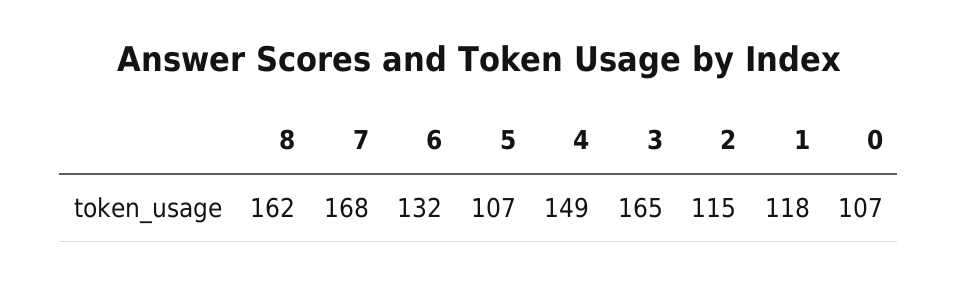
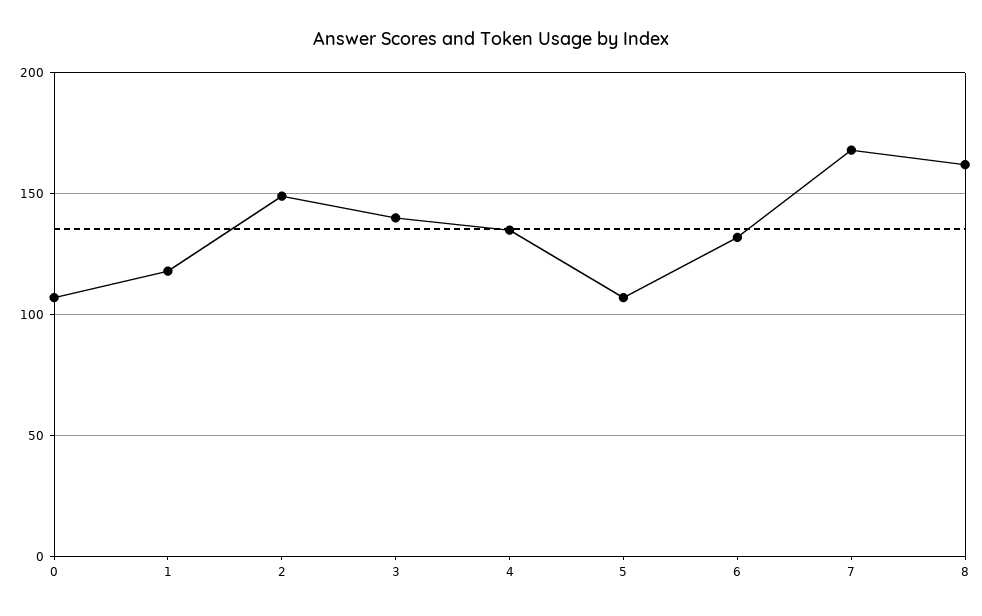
4: 149 -> 135
3: 165 -> 140
2: 115 -> 150

